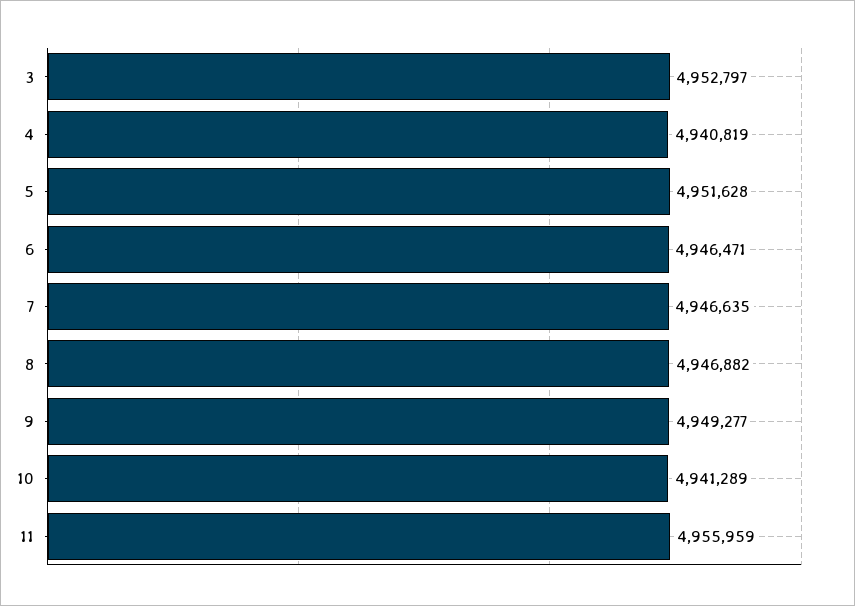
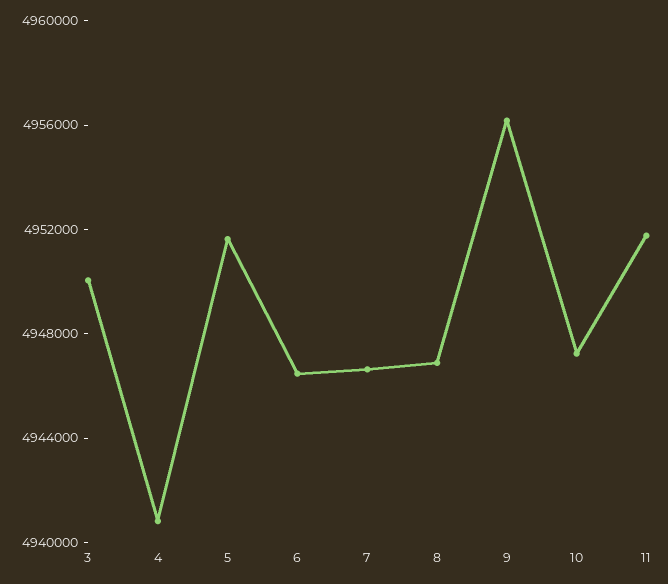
3: 4952797 -> 4950000
9: 4949277 -> 4956000
10: 4941289 -> 4947000
11: 4955959 -> 4952000

